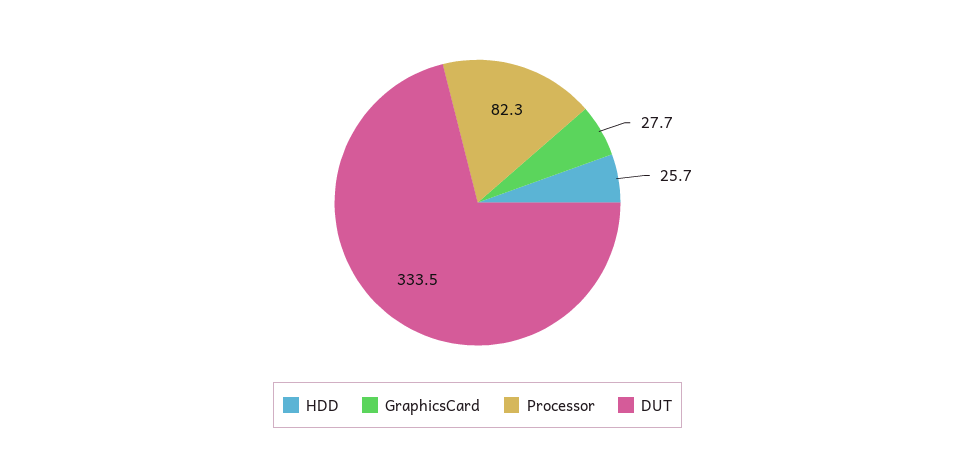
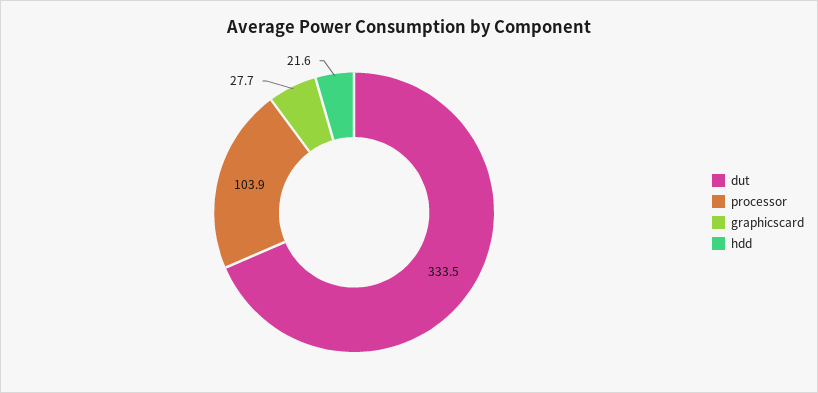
HDD: 25.7 -> 21.6
Processor: 82.3 -> 103.9

